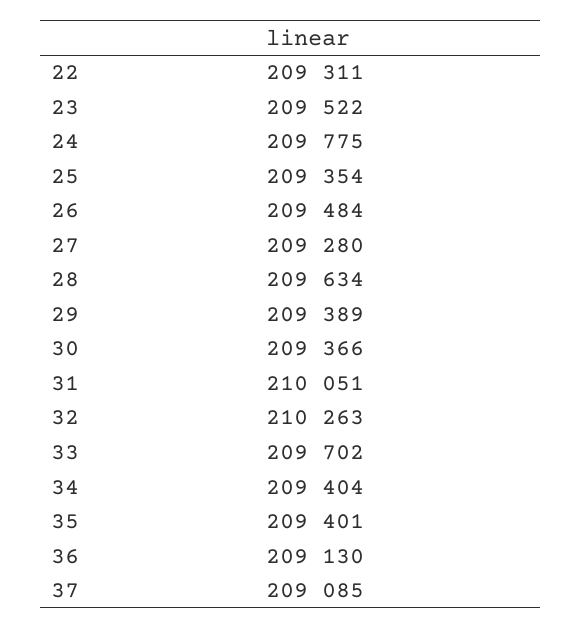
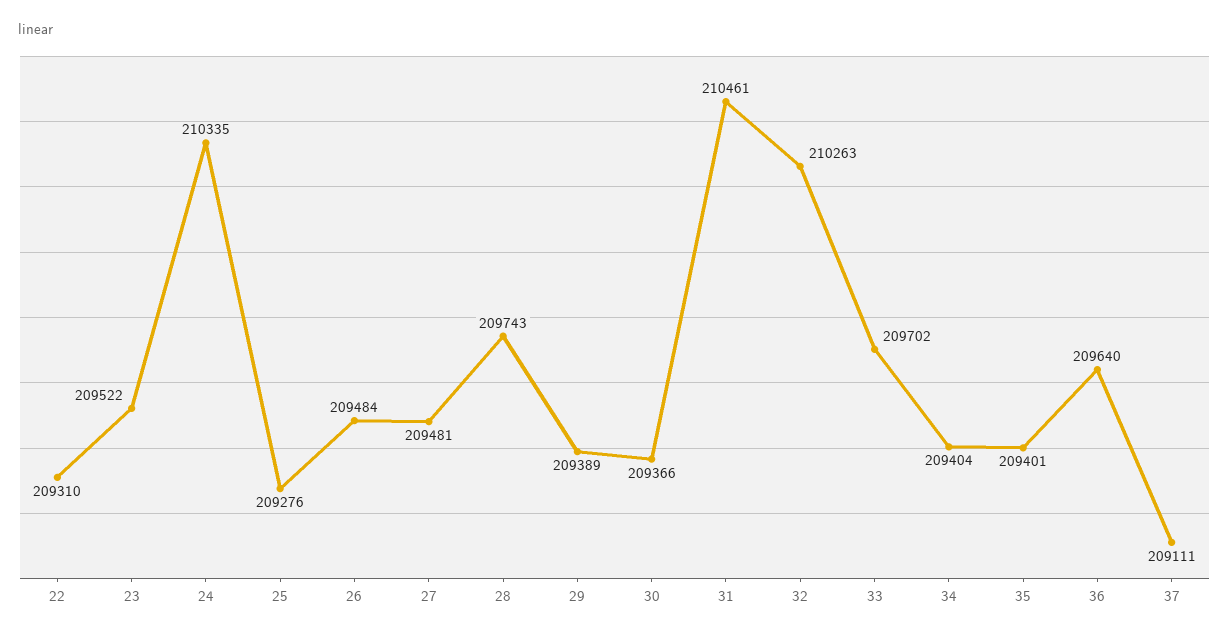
22: 209311 -> 209310
24: 209775 -> 210335
25: 209354 -> 209276
27: 209280 -> 209481
28: 209634 -> 209743
31: 210051 -> 210461
36: 209130 -> 209640
37: 209085 -> 209111

